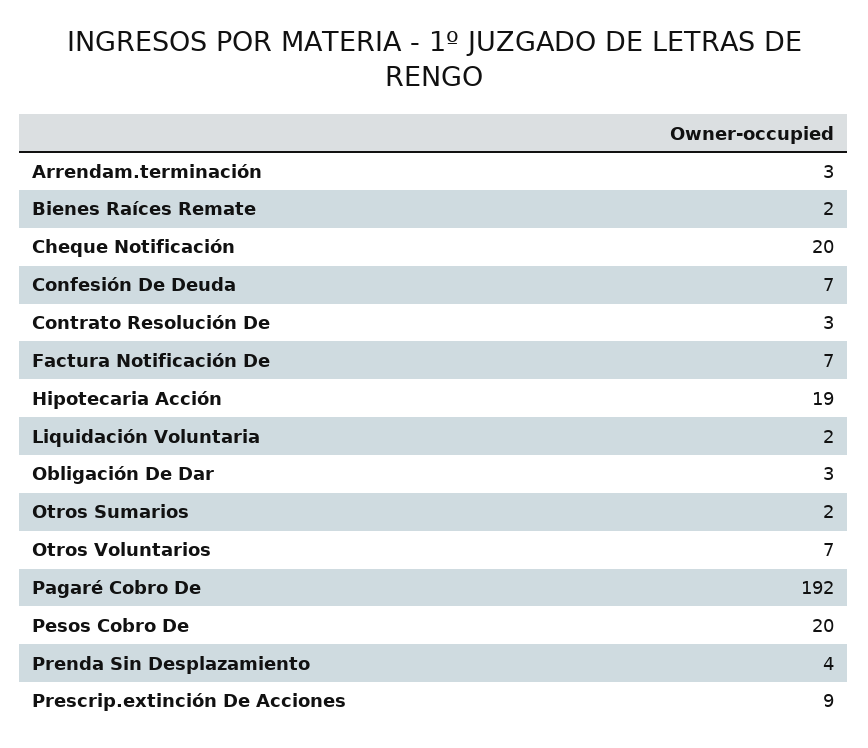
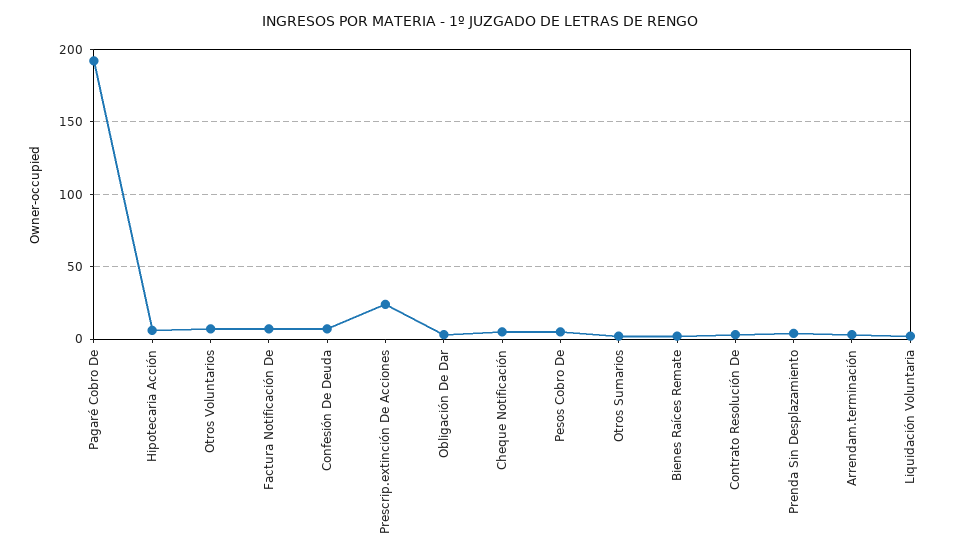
Cheque Notificación: 20 -> 5
Hipotecaria Acción: 19 -> 5
Pesos Cobro De: 20 -> 5
Prescrip.extinción De Acciones: 9 -> 25

